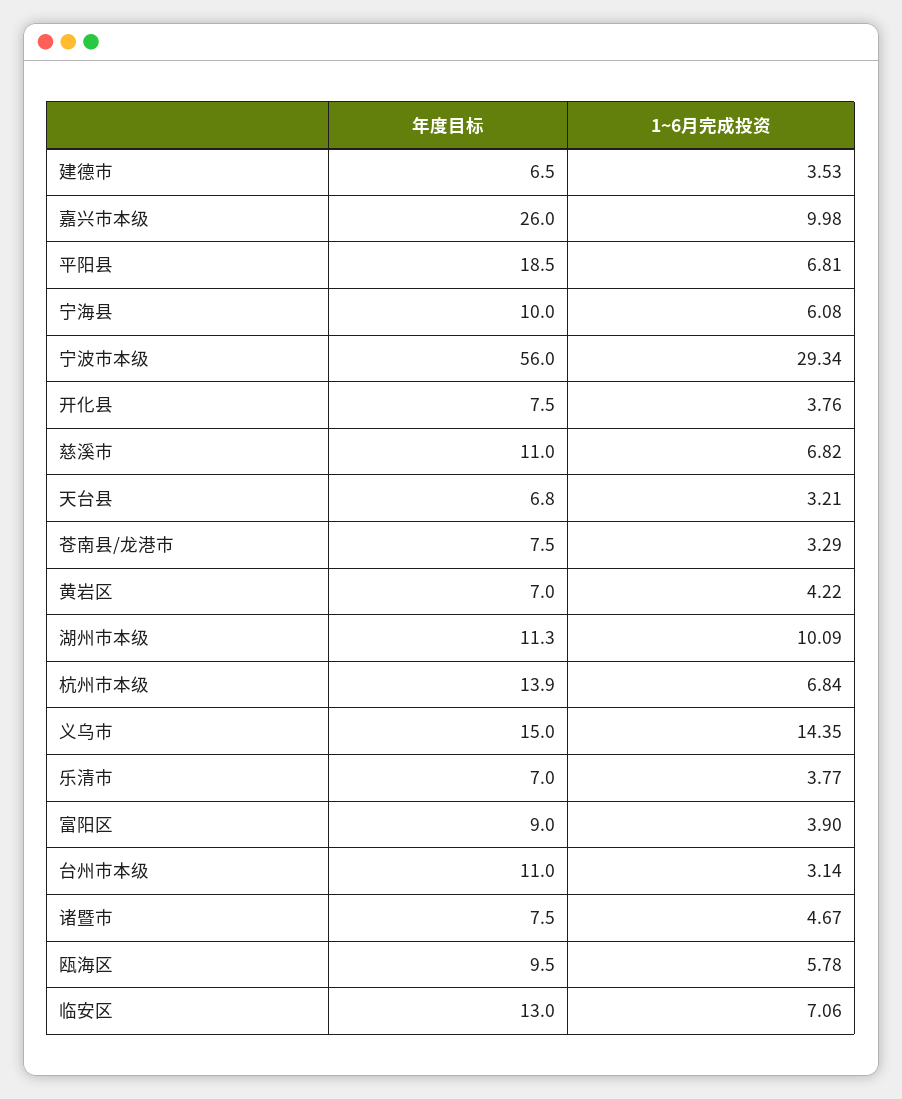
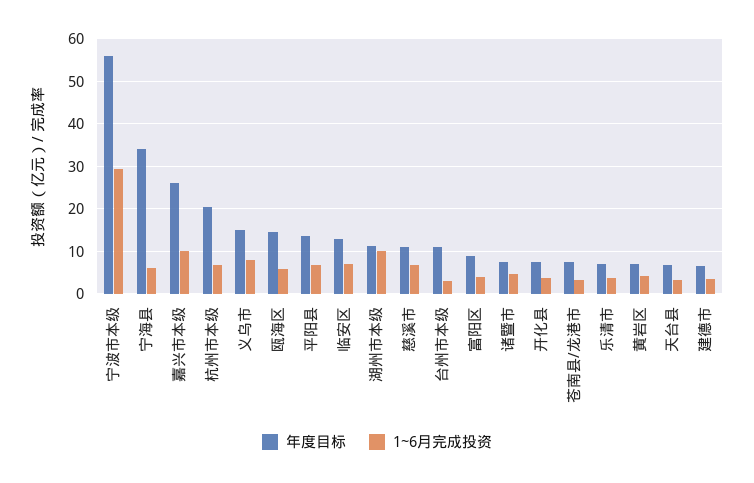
年度目标, 平阳县: 18.5 -> 14
年度目标, 宁海县: 10 -> 34
年度目标, 杭州市本级: 13.9 -> 20
1~6月完成投资, 义乌市: 14.35 -> 8
年度目标, 瓯海区: 9.5 -> 14

